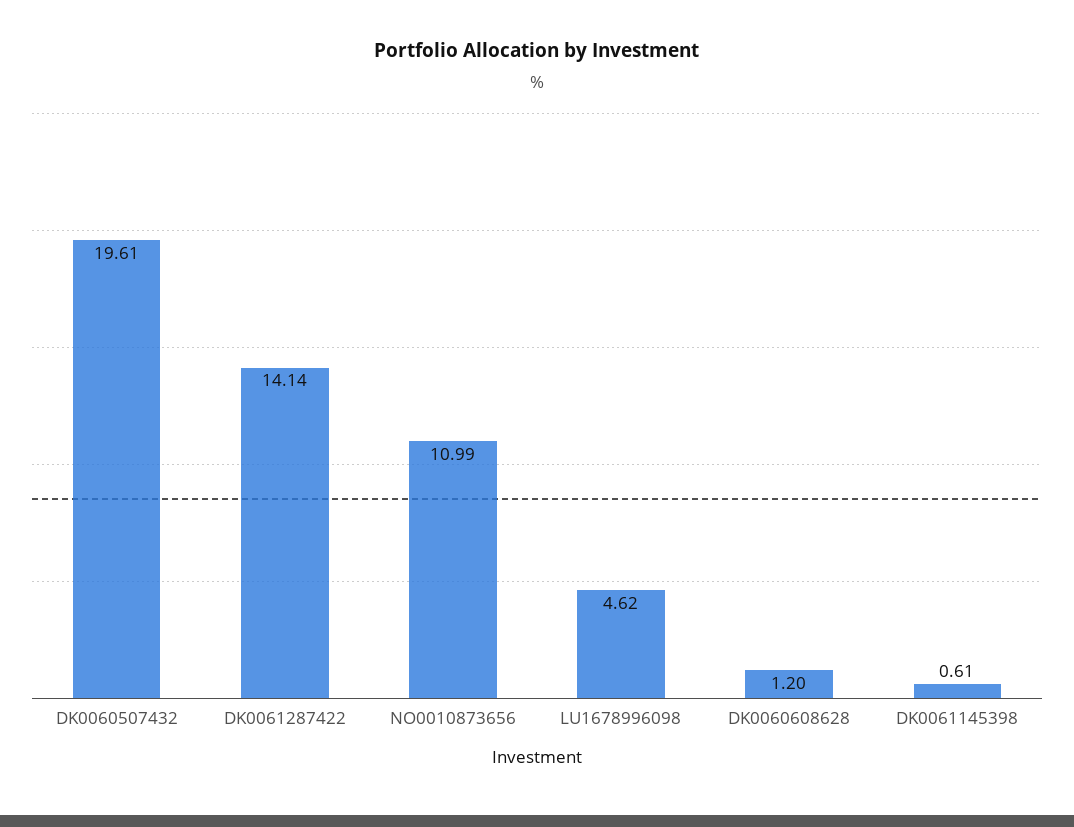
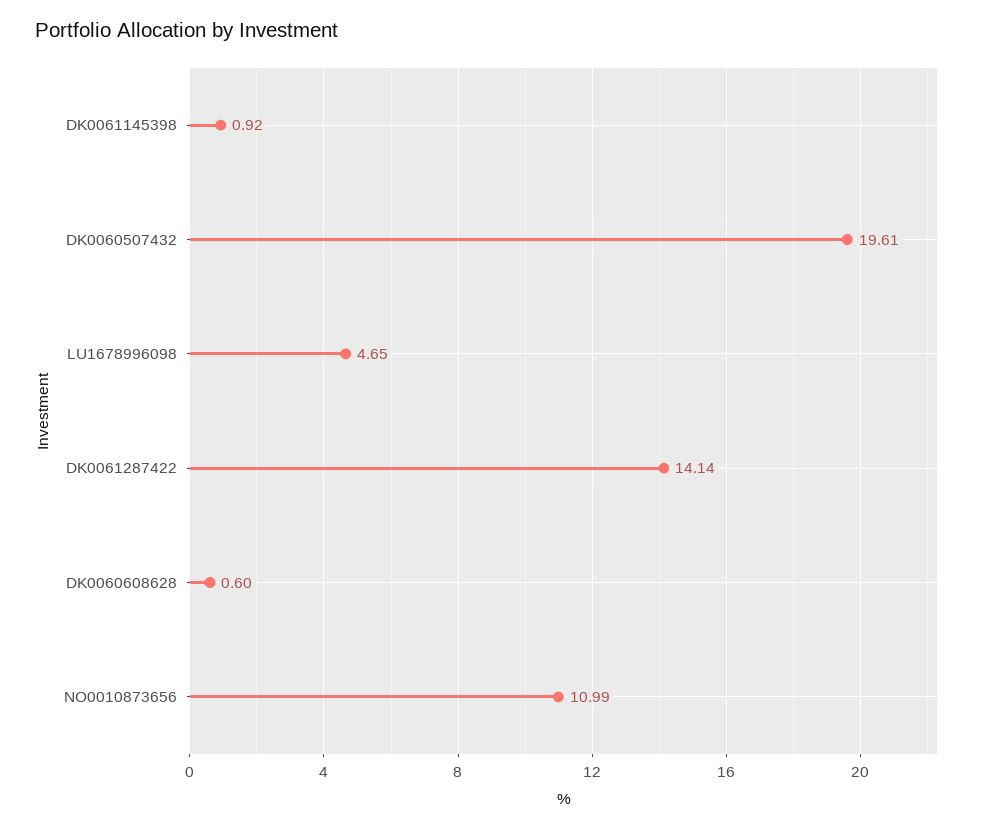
LU1678996098: 4.62 -> 4.65
DK0060608628: 1.2 -> 0.6
DK0061145398: 0.61 -> 0.92

